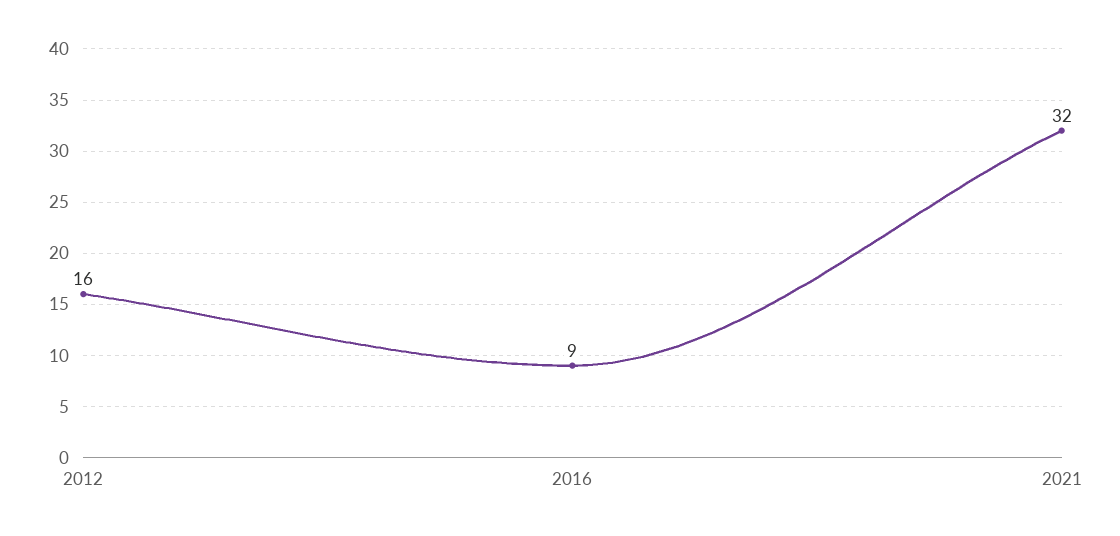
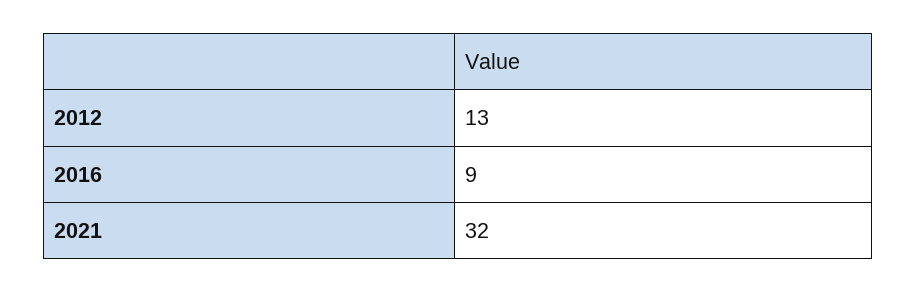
2012: 16 -> 13

